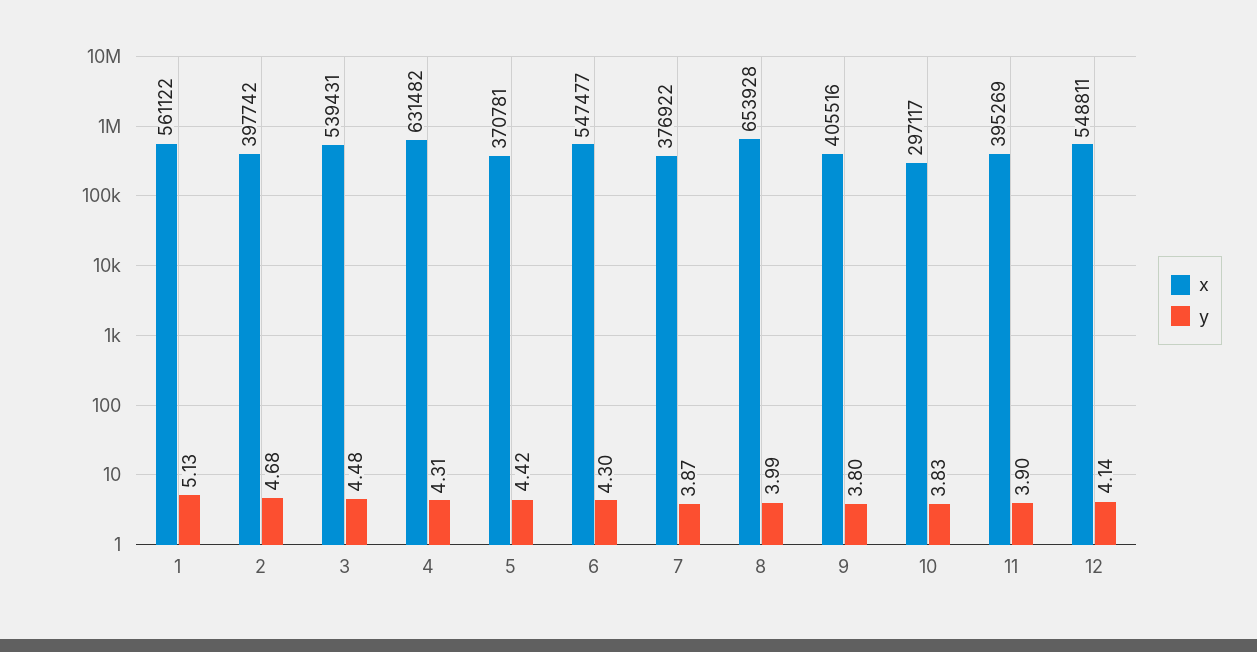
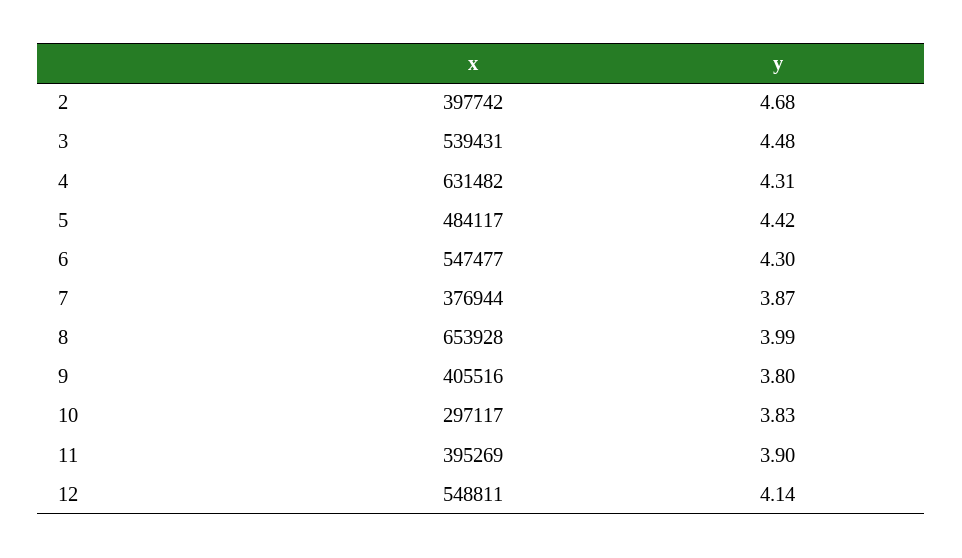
x, 1: 561122 -> none
y, 1: 5.13 -> none
x, 5: 370781 -> 484117
x, 7: 376922 -> 376944

